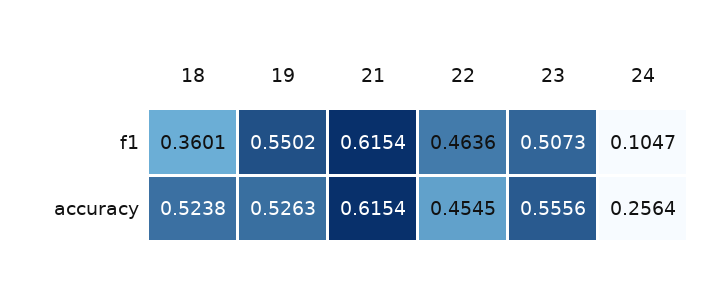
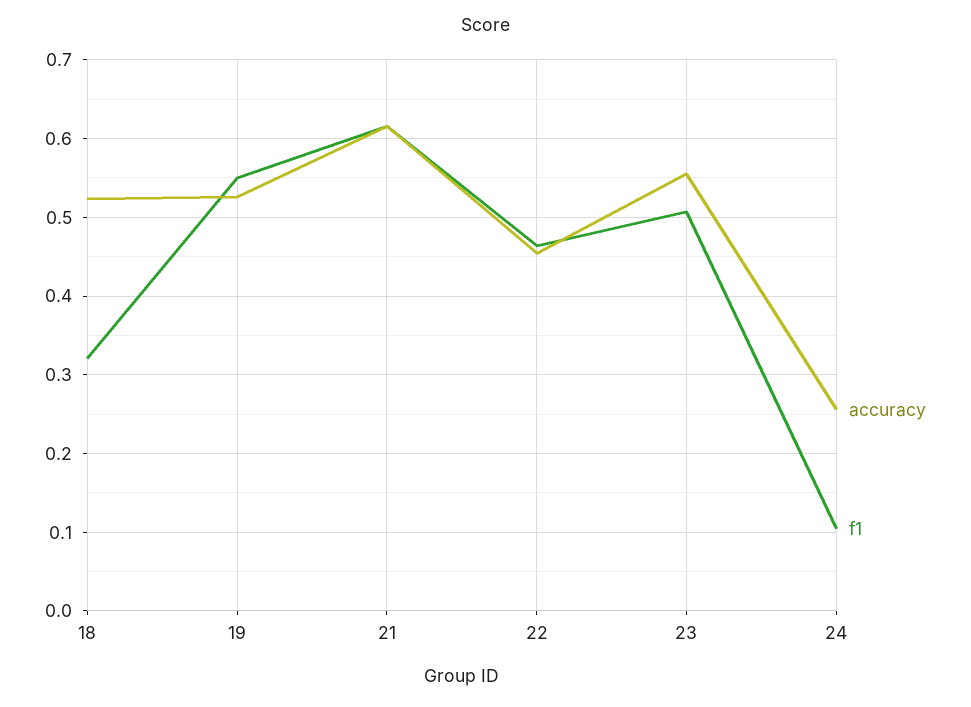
f1, 18: 0.3601 -> 0.32

